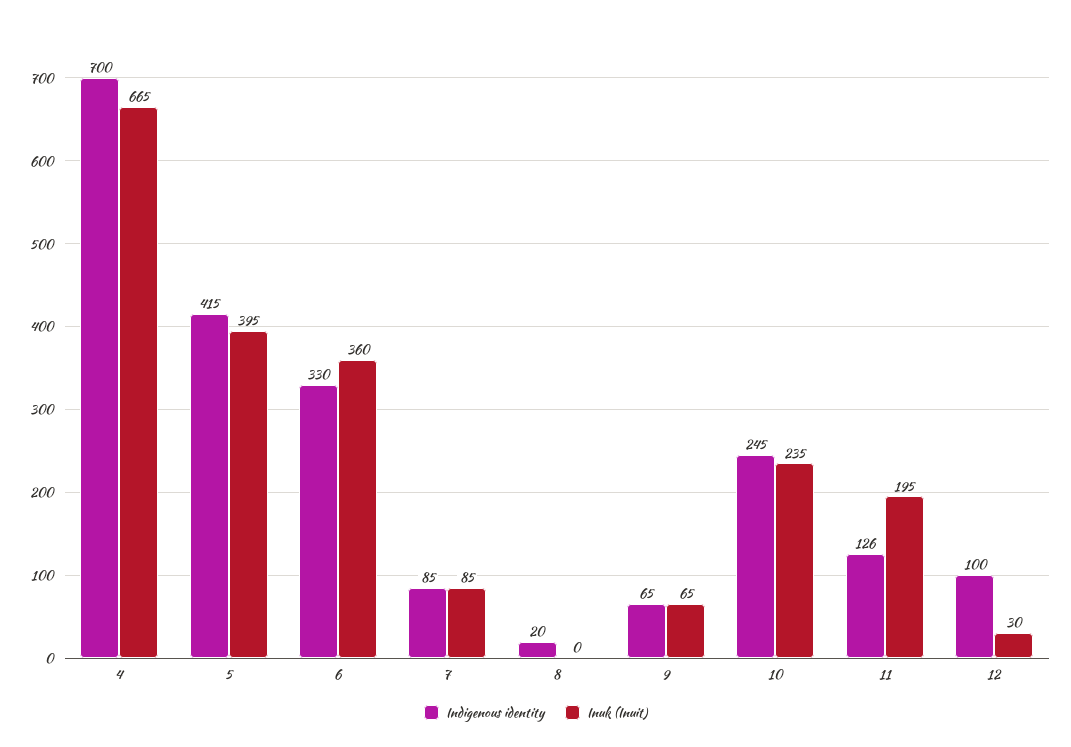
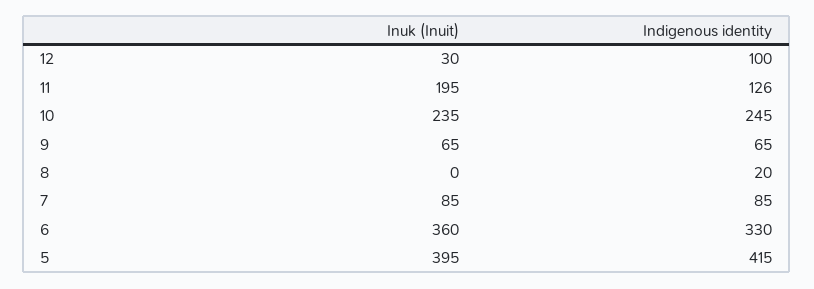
Indigenous identity, 4: 700 -> none
Inuk (Inuit), 4: 665 -> none

